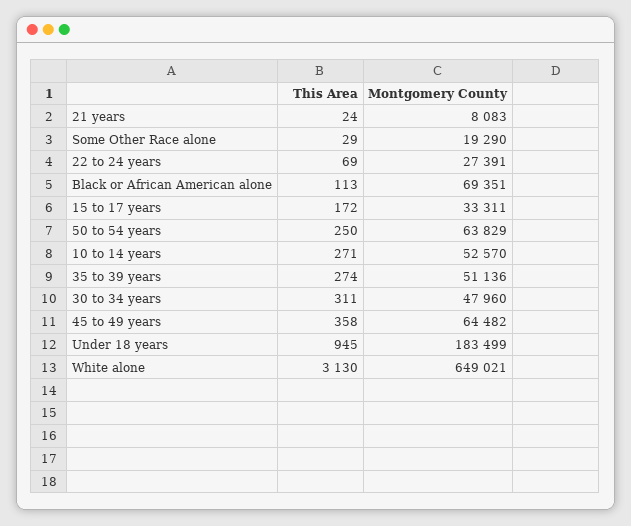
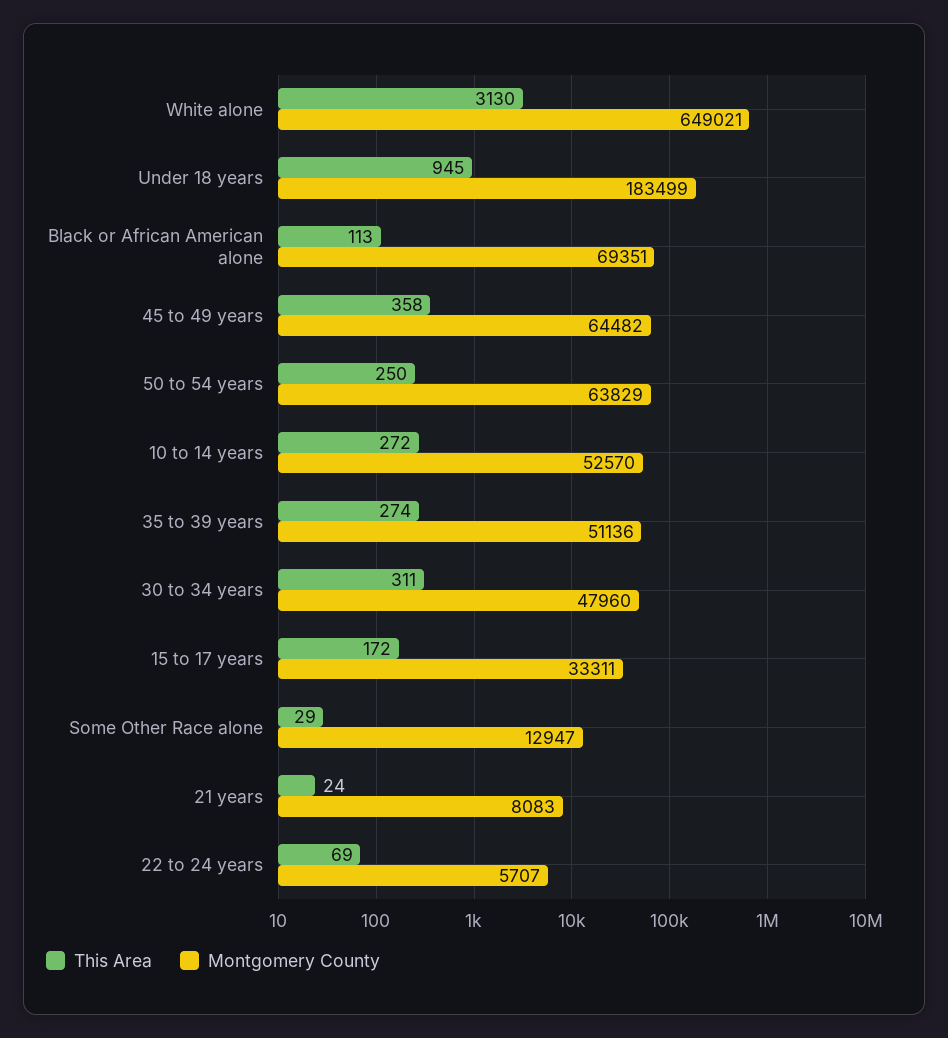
Montgomery County, Some Other Race alone: 19290 -> 12947
Montgomery County, 22 to 24 years: 27391 -> 5707
This Area, 10 to 14 years: 271 -> 272

